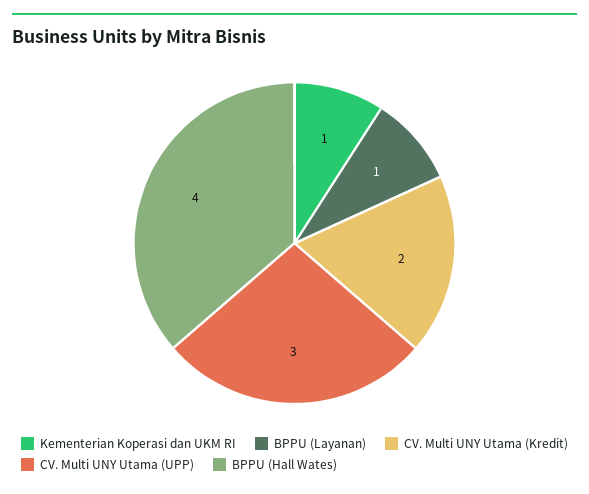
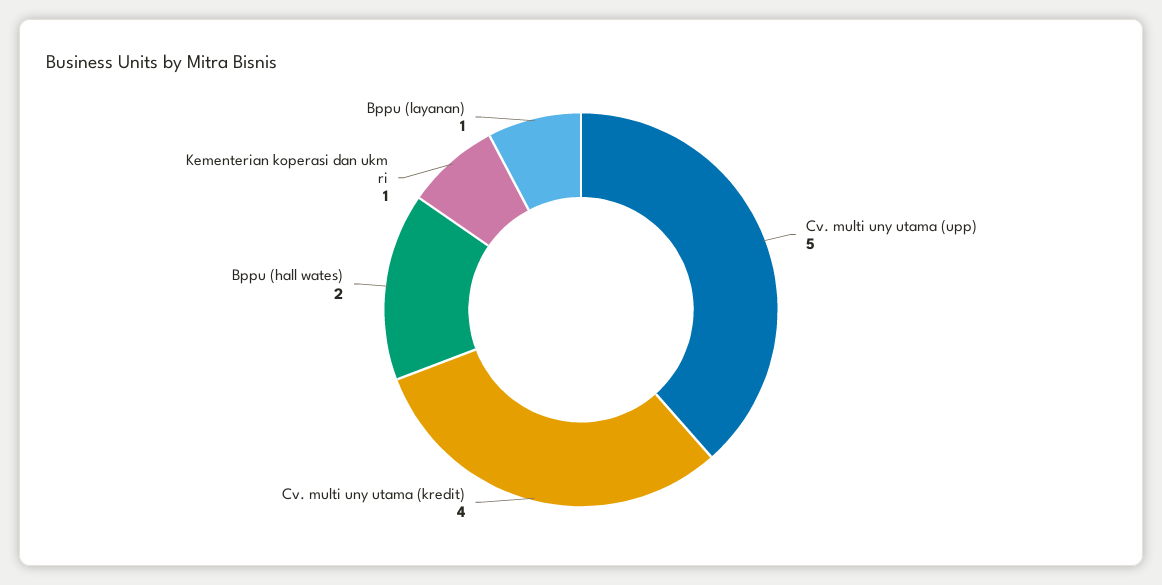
CV. Multi UNY Utama (Kredit): 2 -> 4
CV. Multi UNY Utama (UPP): 3 -> 5
BPPU (Hall Wates): 4 -> 2

